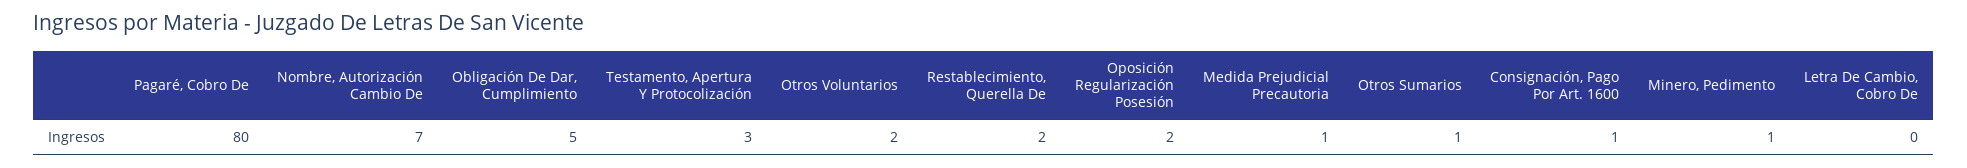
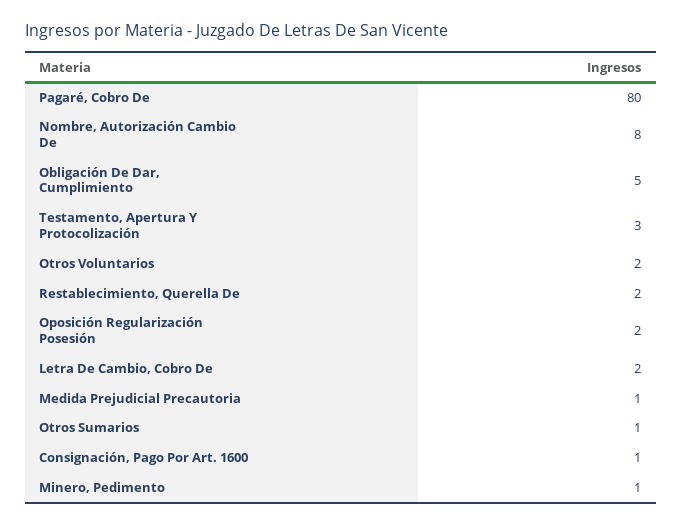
Nombre, Autorización Cambio De: 7 -> 8
Letra De Cambio, Cobro De: 0 -> 2

